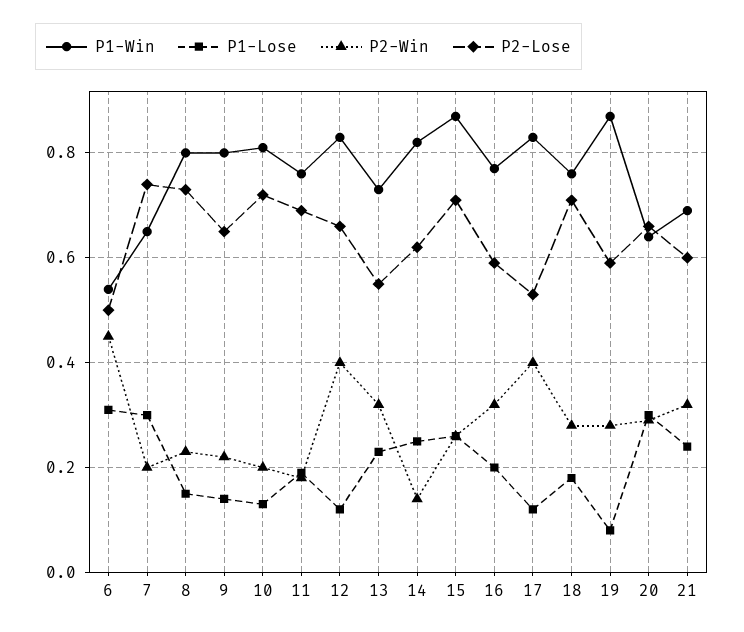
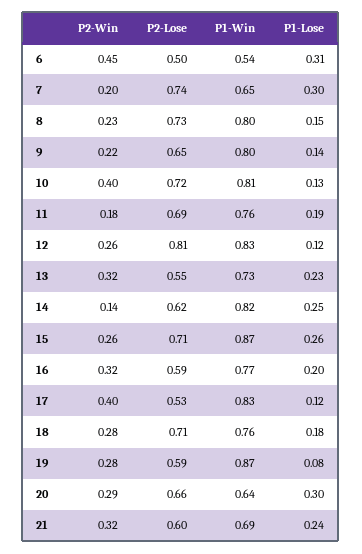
P2-Win, 10: 0.2 -> 0.4
P2-Win, 12: 0.4 -> 0.26
P2-Lose, 12: 0.65 -> 0.81

